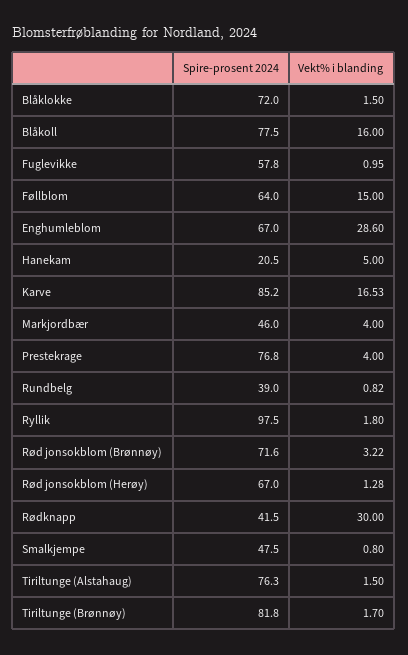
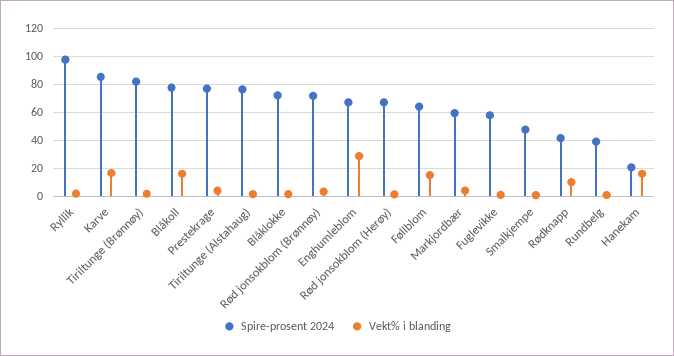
Vekt% i blanding, Hanekam: 5 -> 15
Spire-prosent 2024, Markjordbær: 46 -> 60
Vekt% i blanding, Rødknapp: 30 -> 10

